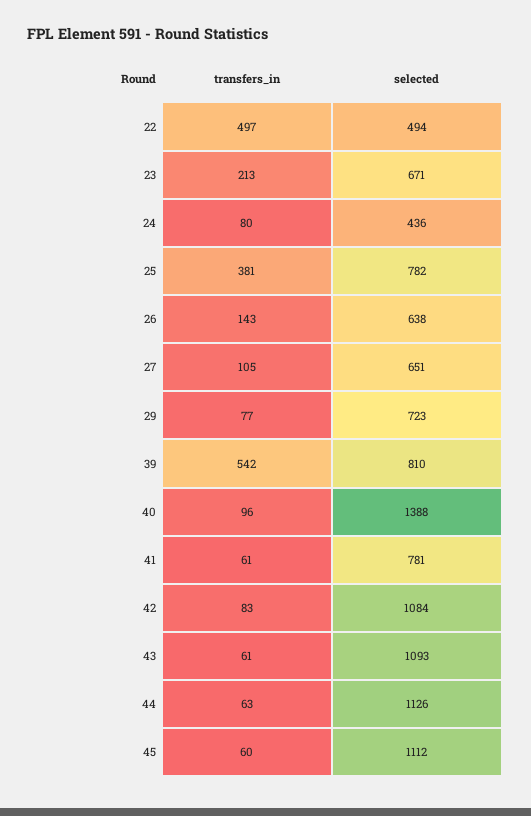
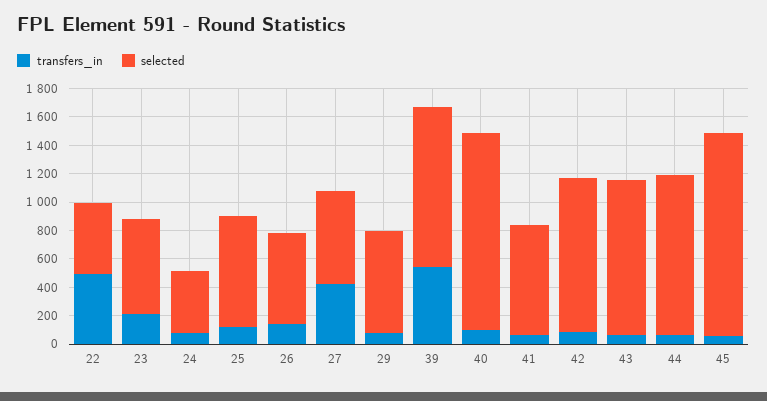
transfers_in, 25: 381 -> 100
transfers_in, 27: 105 -> 400
selected, 39: 810 -> 1100
selected, 45: 1112 -> 1400

